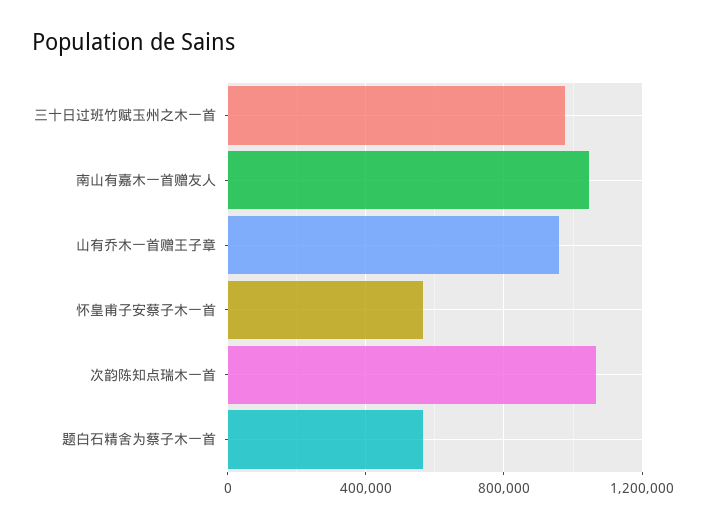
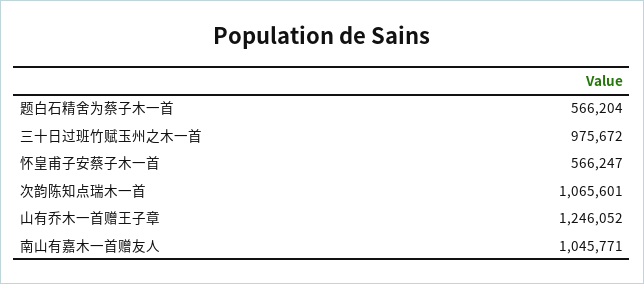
山有乔木一首赠王子章: 950000 -> 1246052

